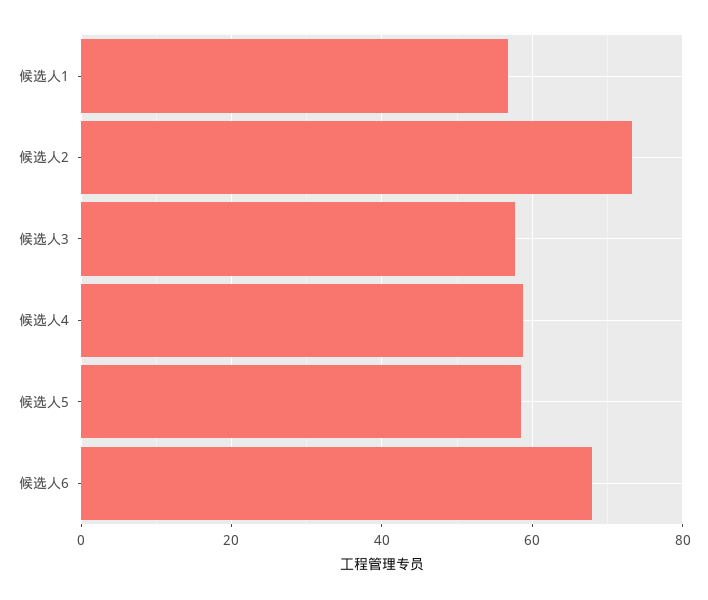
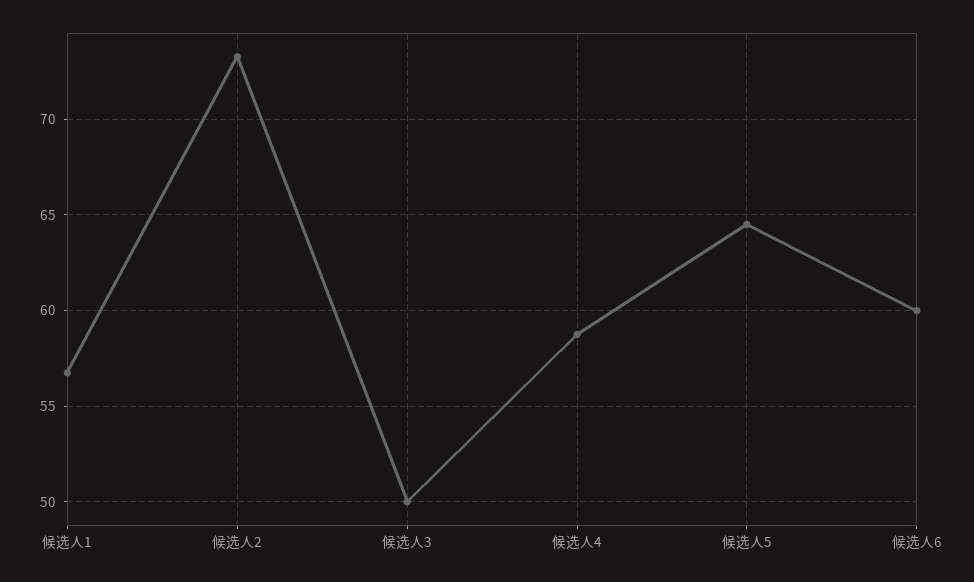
候选人3: 58 -> 50
候选人5: 58 -> 64.5
候选人6: 68 -> 60

